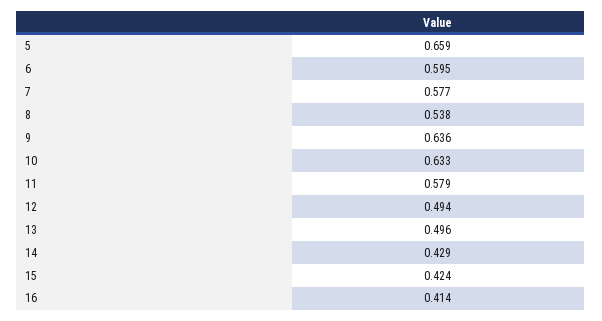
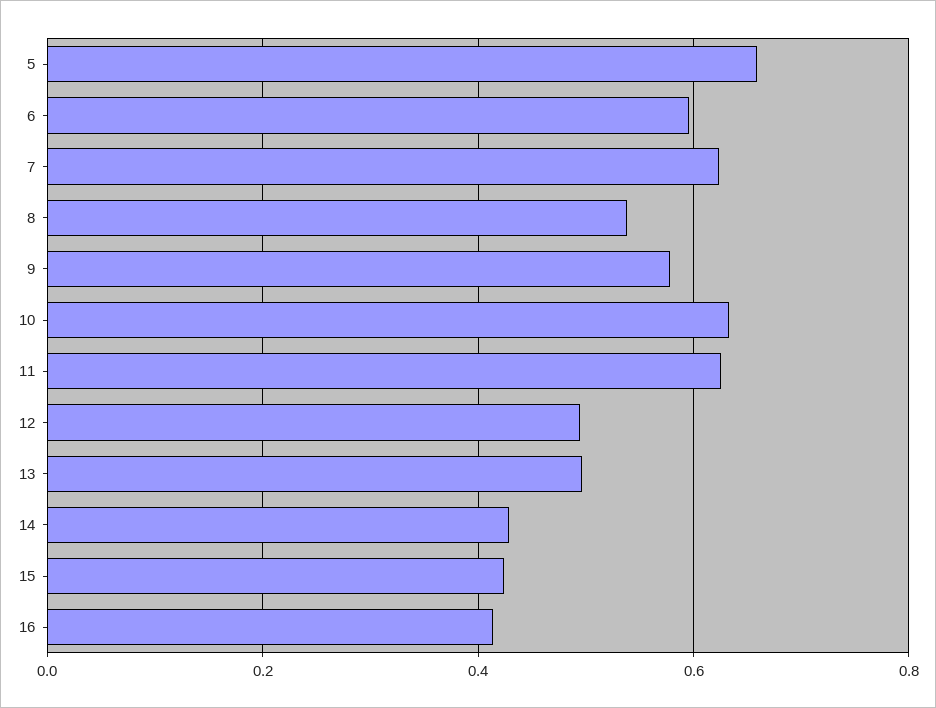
7: 0.577 -> 0.62
9: 0.636 -> 0.58
11: 0.579 -> 0.62

